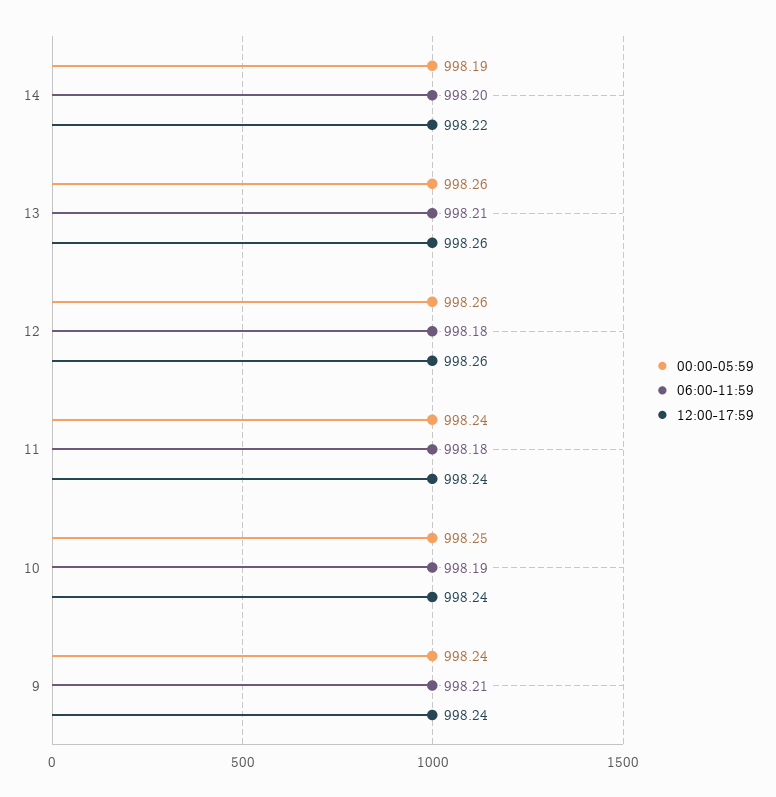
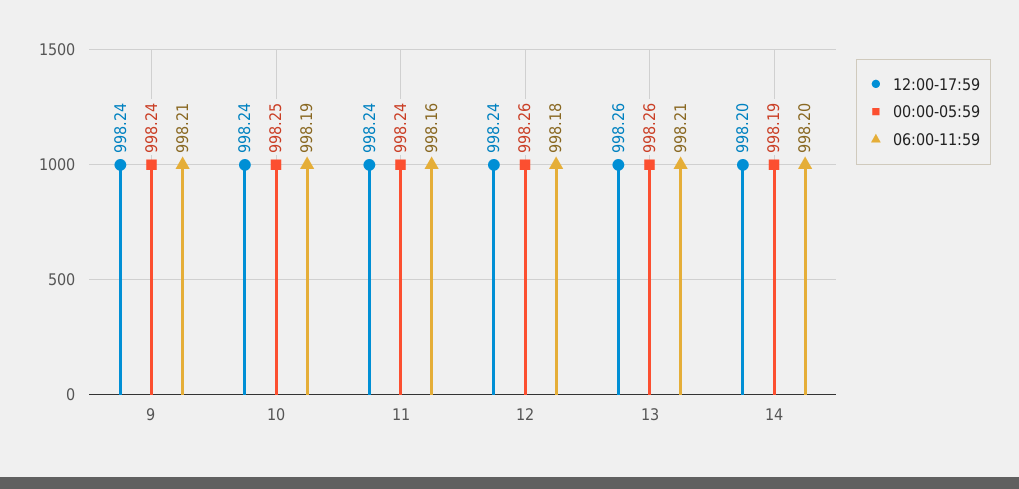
12:00-17:59, 14: 998.22 -> 998.2
12:00-17:59, 12: 998.26 -> 998.24
06:00-11:59, 11: 998.18 -> 998.16

